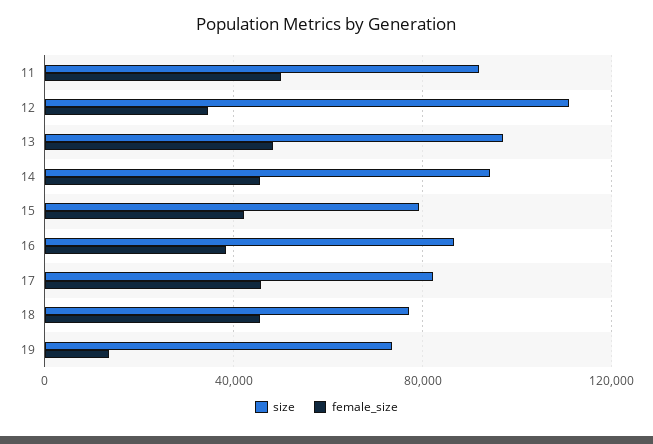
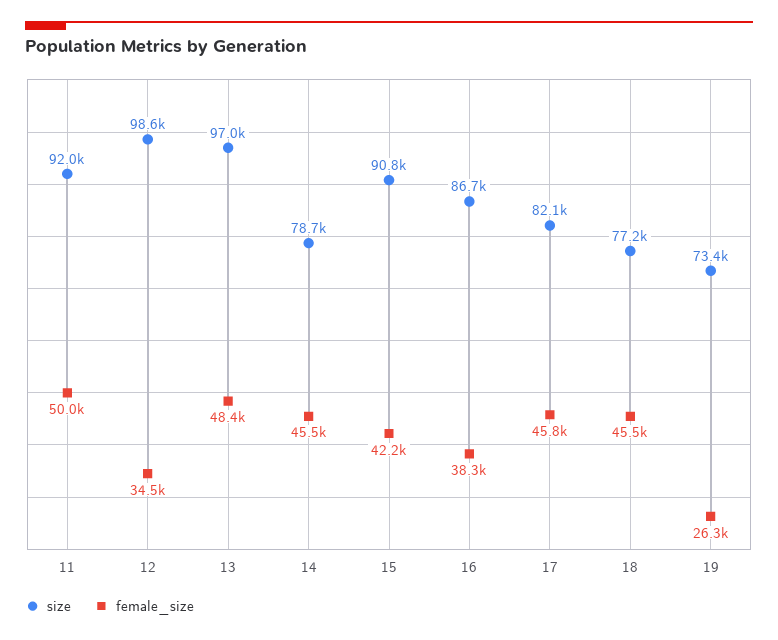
size, 12: 110000 -> 98600
size, 14: 95000 -> 78700
size, 15: 80000 -> 90800
female_size, 19: 15000 -> 26300

